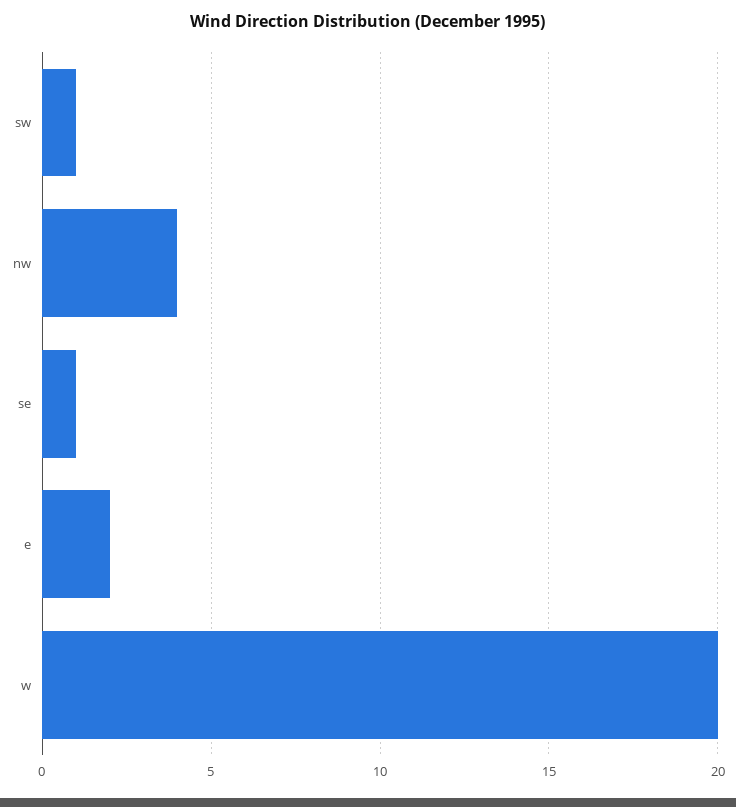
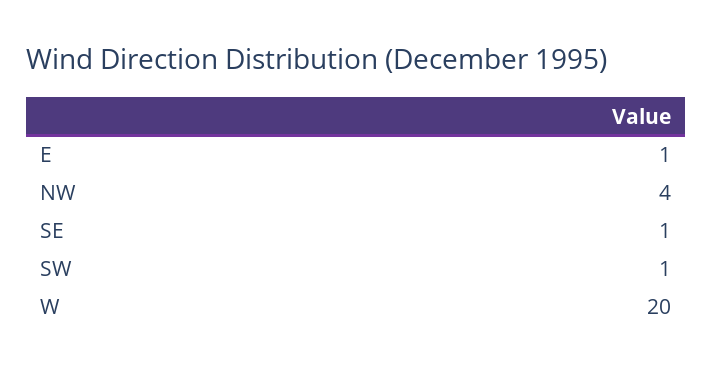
e: 2 -> 1

